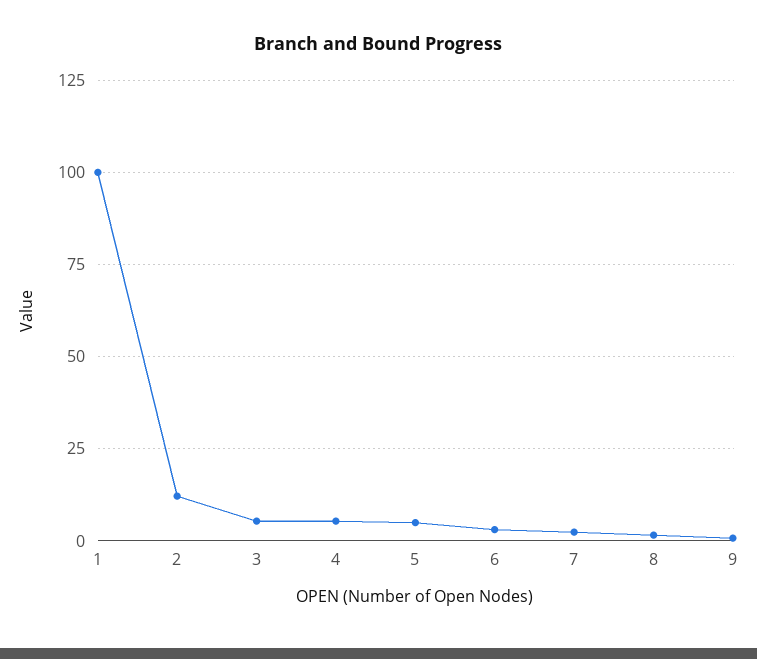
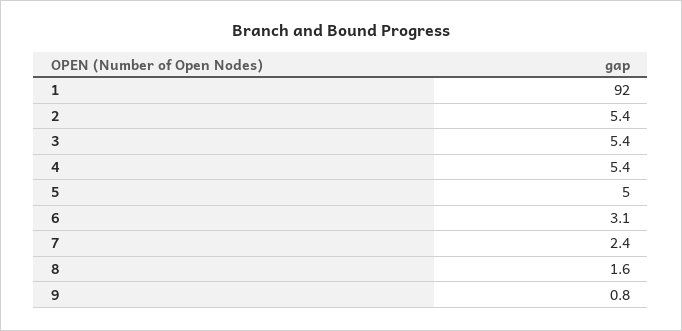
1: 100 -> 92
2: 12.5 -> 5.4

